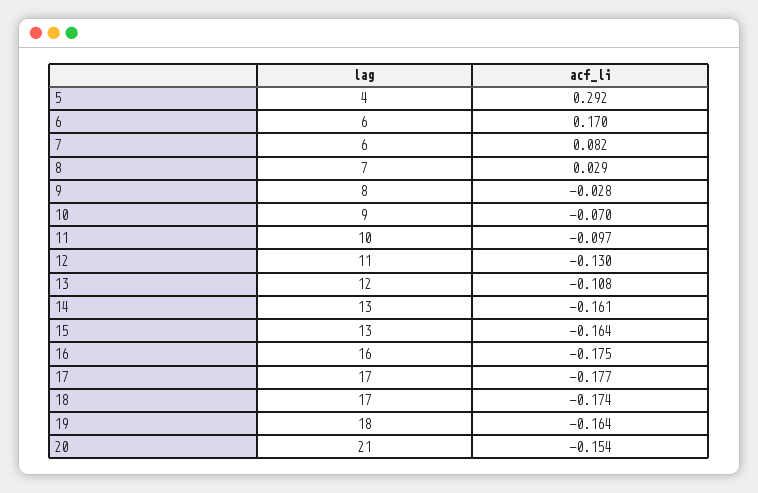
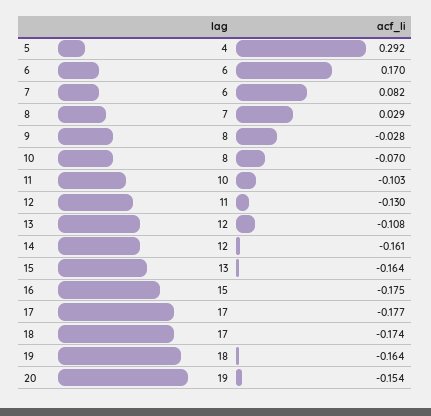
lag, 10: 9 -> 8
acf_li, 11: -0.097 -> -0.103
lag, 14: 13 -> 12
lag, 16: 16 -> 15
lag, 20: 21 -> 19

